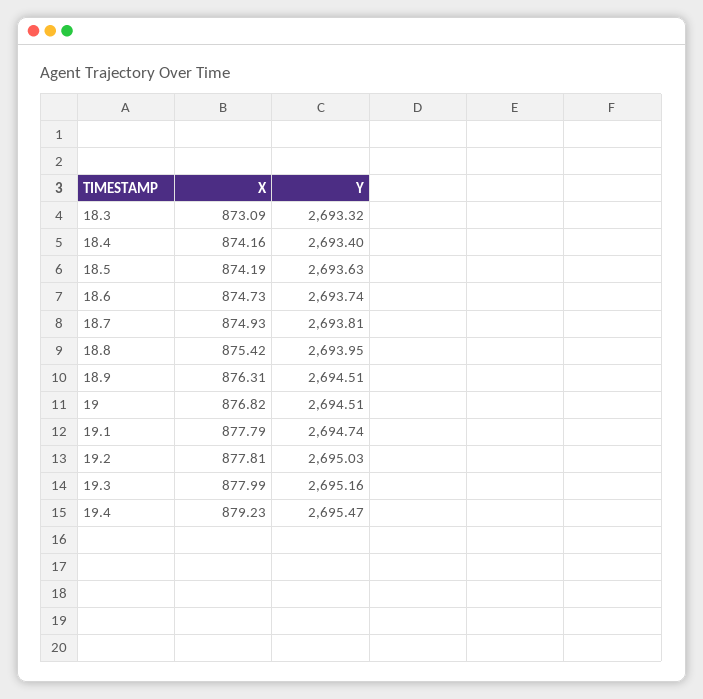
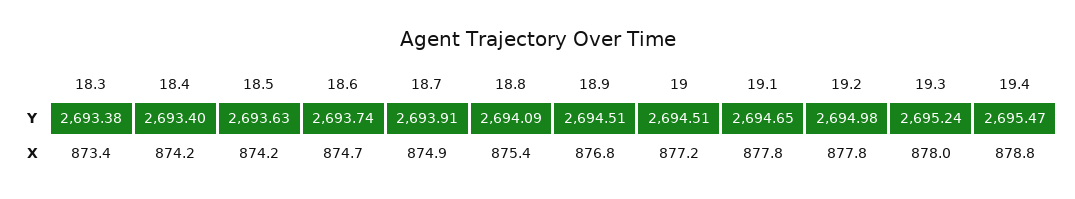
X, 18.3: 873.09 -> 873.4
Y, 18.3: 2693.32 -> 2693.38
Y, 18.7: 2693.81 -> 2693.91
Y, 18.8: 2693.95 -> 2694.09
X, 18.9: 876.31 -> 876.8
X, 19: 876.82 -> 877.2
Y, 19.1: 2694.74 -> 2694.65
Y, 19.2: 2695.03 -> 2694.98
Y, 19.3: 2695.16 -> 2695.24
X, 19.4: 879.23 -> 878.8

